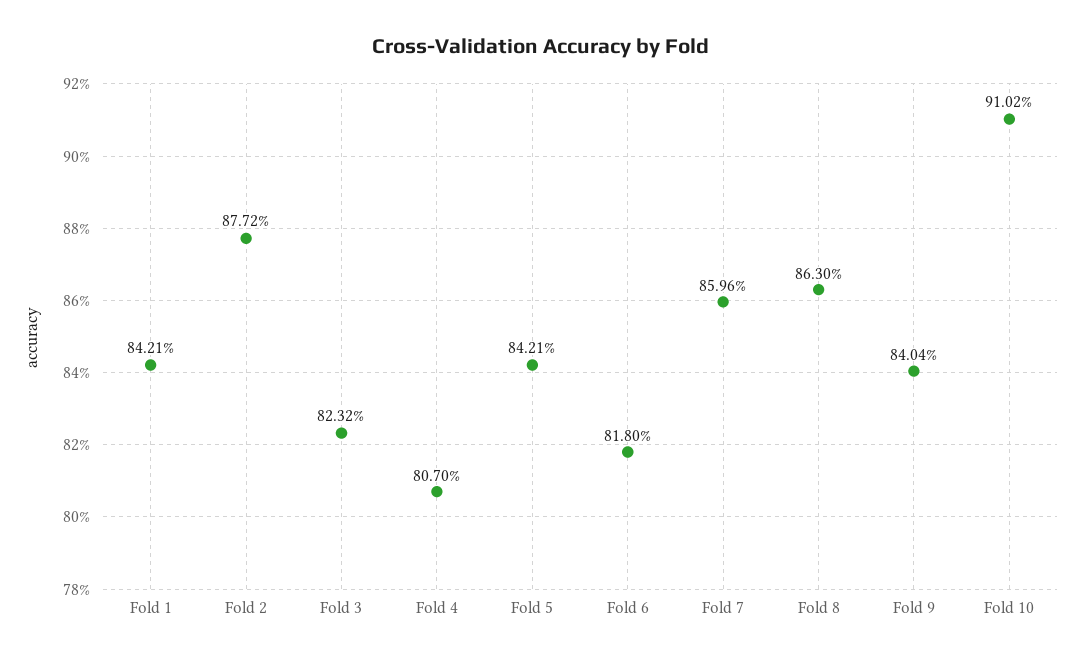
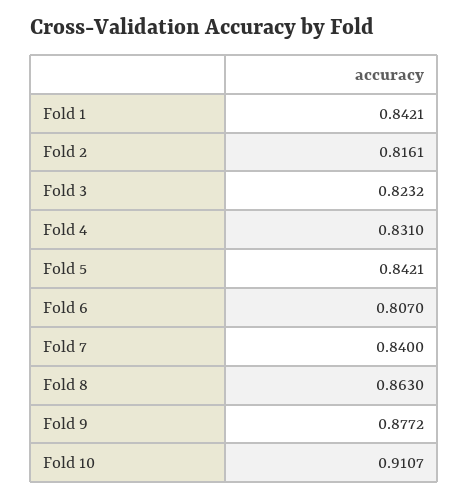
Fold 2: 0.8772 -> 0.8161
Fold 4: 0.807 -> 0.831
Fold 6: 0.818 -> 0.807
Fold 7: 0.8596 -> 0.84
Fold 9: 0.8404 -> 0.8772
Fold 10: 0.9102 -> 0.9107

